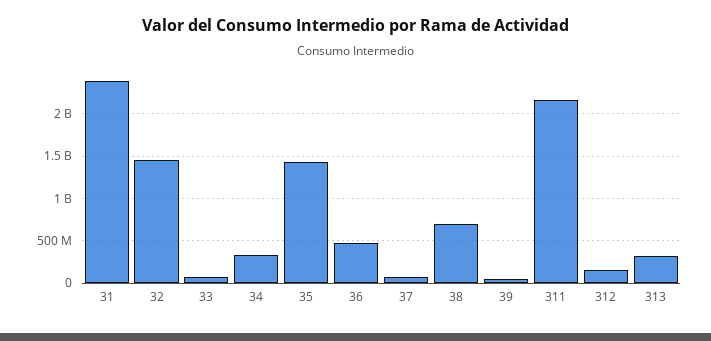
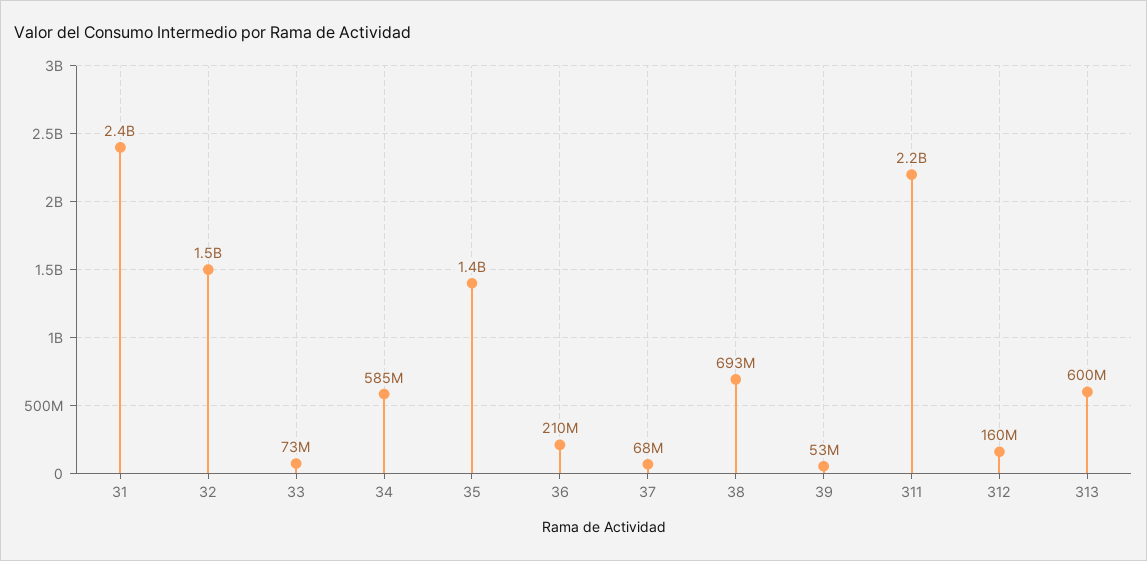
34: 300000000 -> 585000000
36: 500000000 -> 210000000
313: 300000000 -> 600000000

